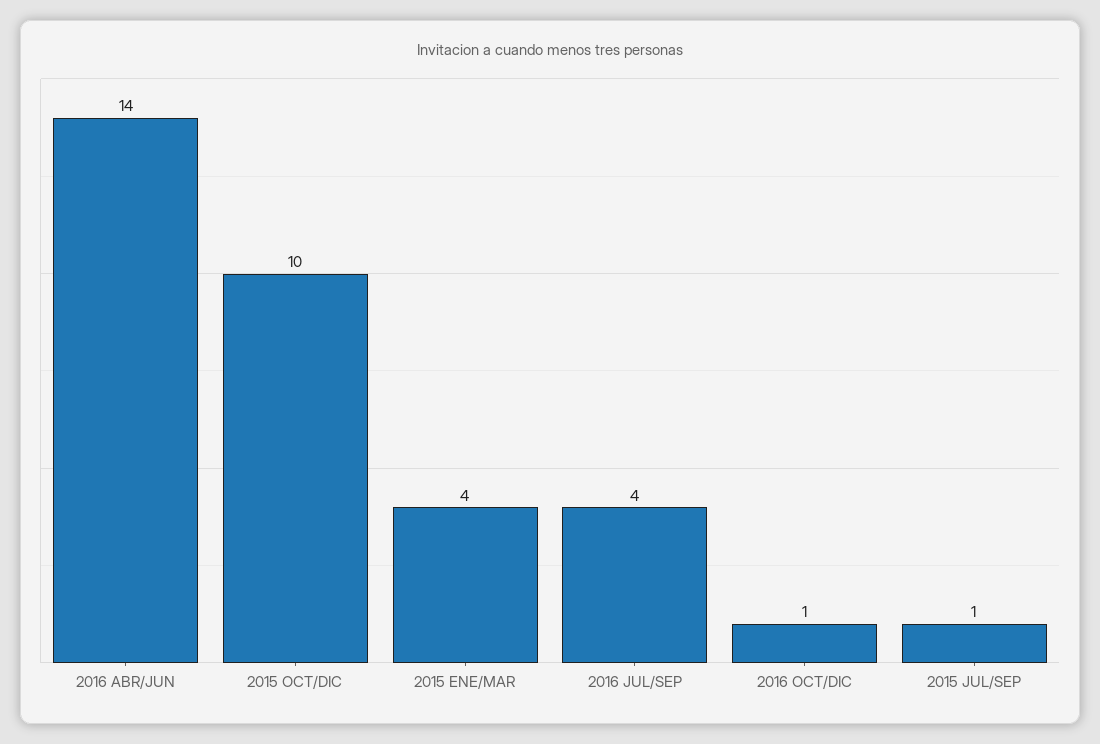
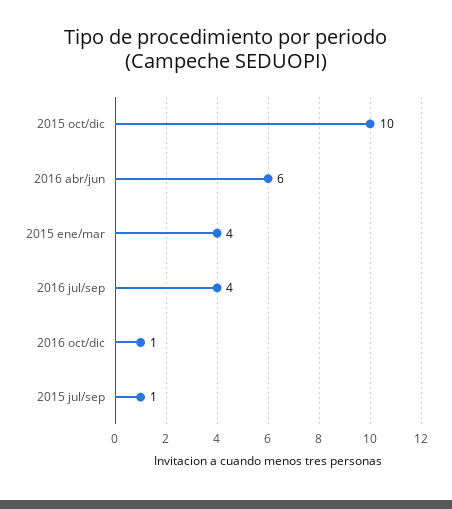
2016 ABR/JUN: 14 -> 6

